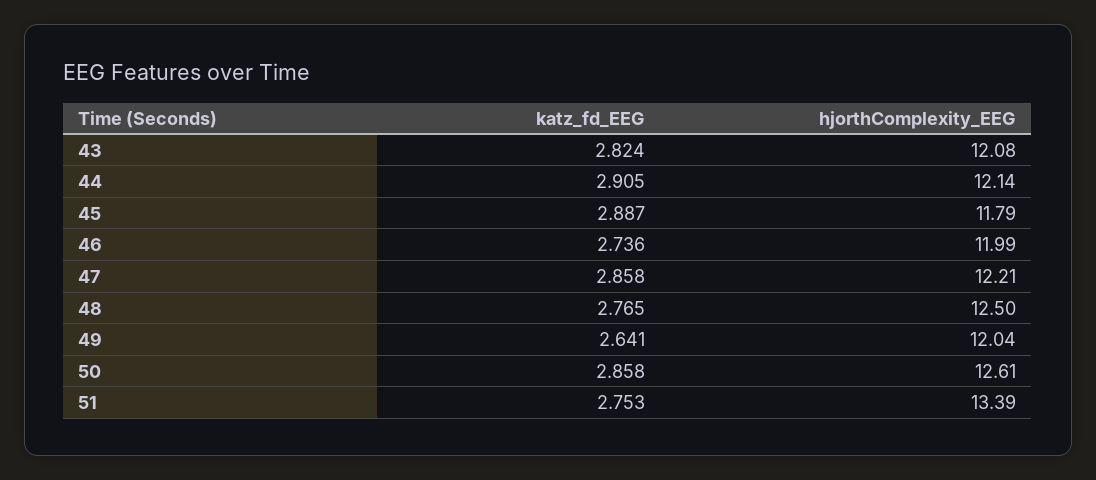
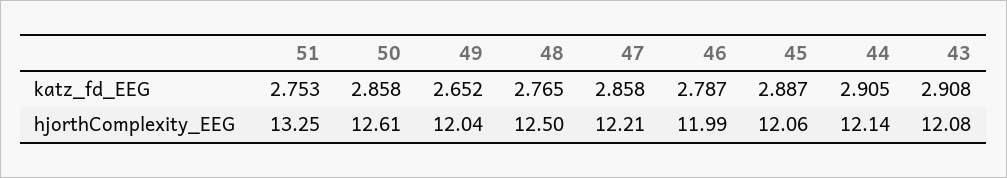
katz_fd_EEG, 43: 2.824 -> 2.908
hjorthComplexity_EEG, 45: 11.79 -> 12.06
katz_fd_EEG, 46: 2.736 -> 2.787
katz_fd_EEG, 49: 2.641 -> 2.652
hjorthComplexity_EEG, 51: 13.39 -> 13.25

